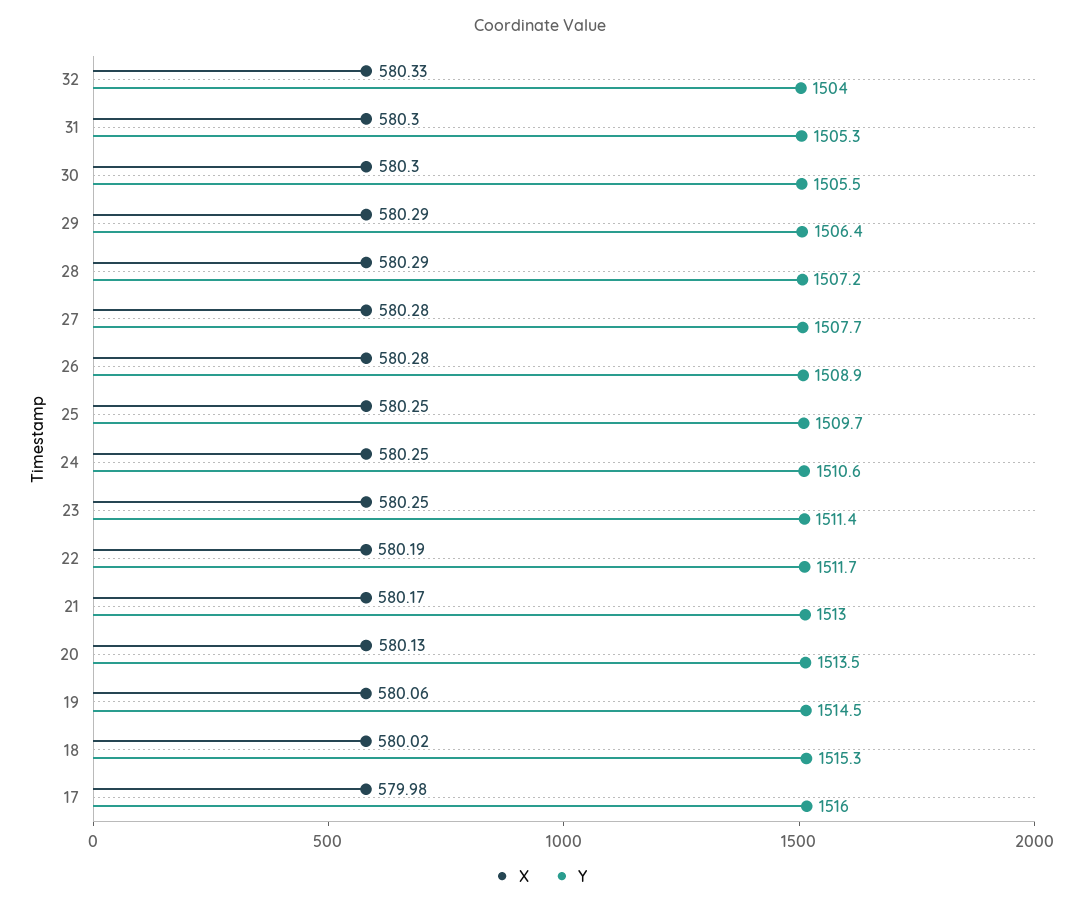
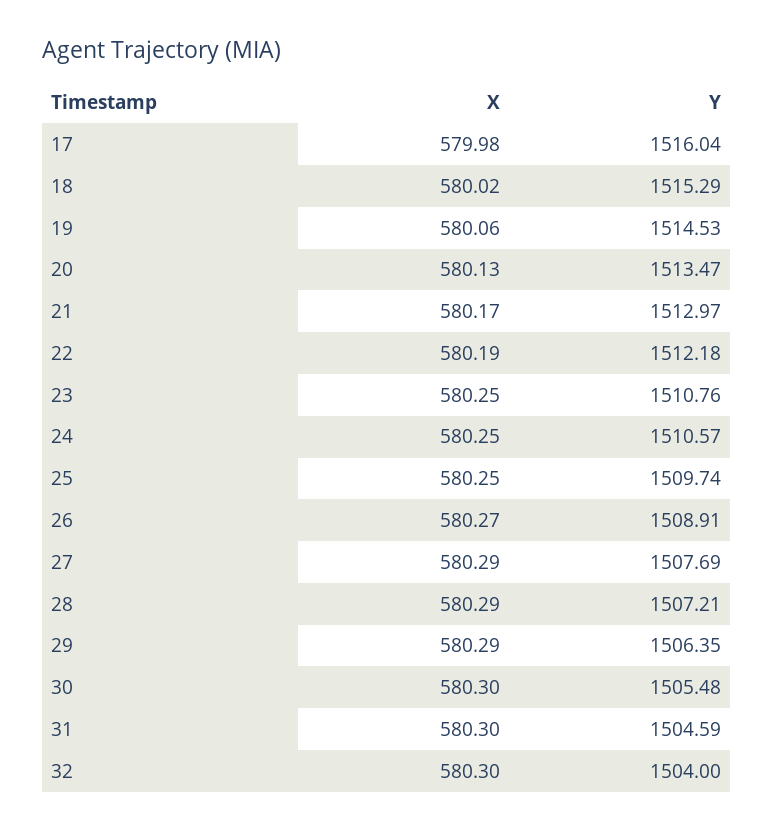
X, 32: 580.33 -> 580.3
Y, 31: 1505.3 -> 1504.59
X, 27: 580.28 -> 580.29
X, 26: 580.28 -> 580.27
Y, 23: 1511.4 -> 1510.76
Y, 22: 1511.7 -> 1512.18

